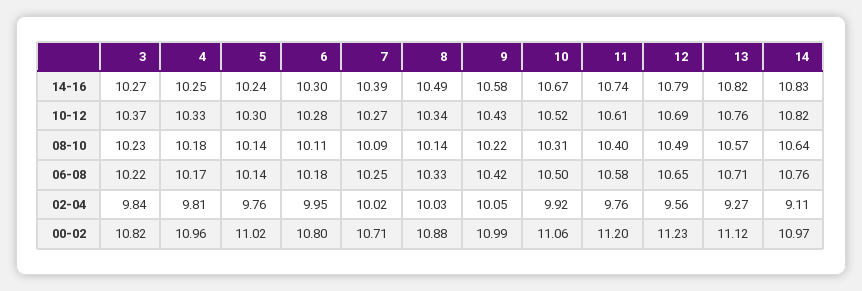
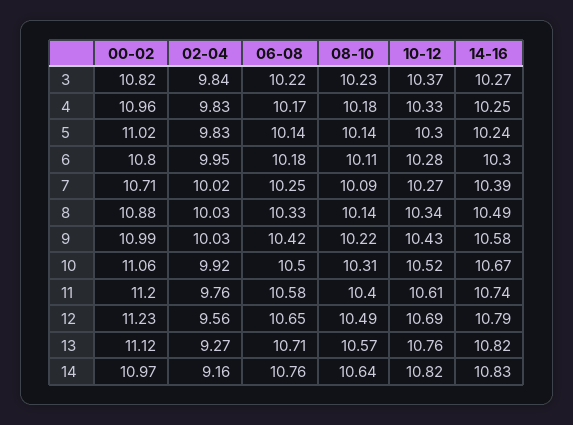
4, 02-04: 9.81 -> 9.83
5, 02-04: 9.76 -> 9.83
9, 02-04: 10.05 -> 10.03
14, 02-04: 9.11 -> 9.16

